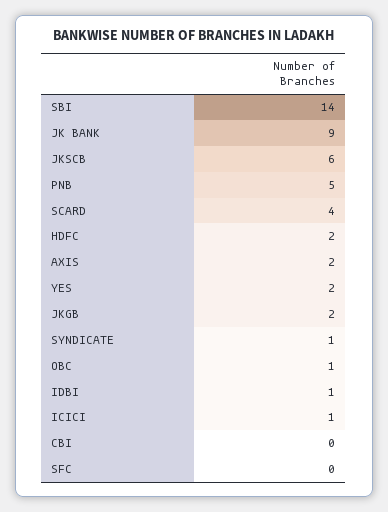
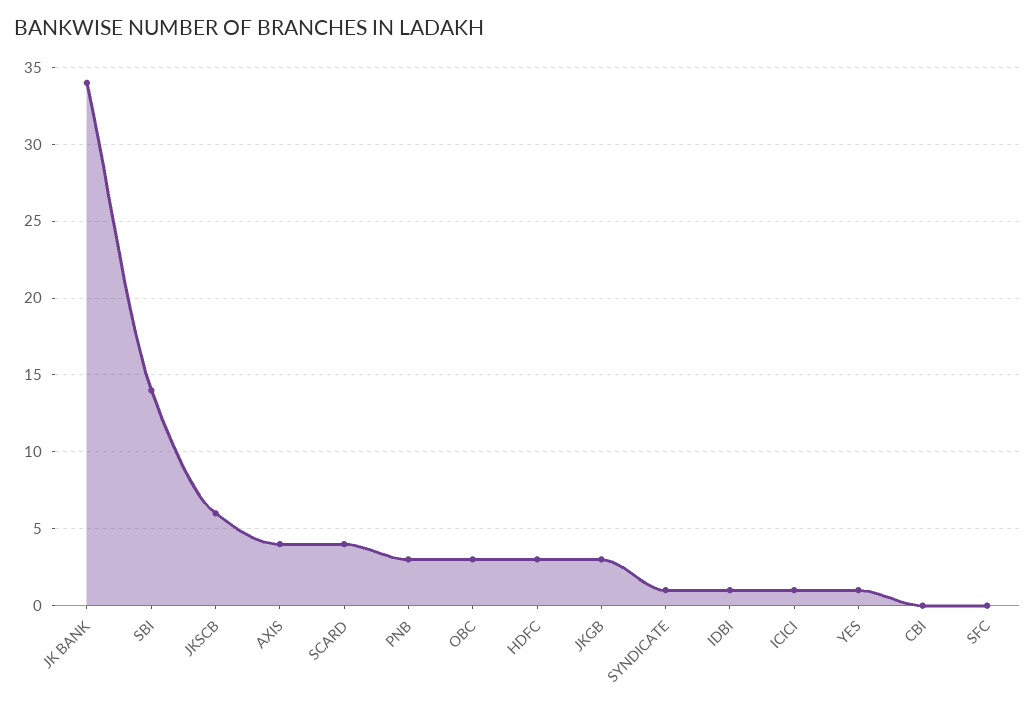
JK BANK: 9 -> 34
PNB: 5 -> 3
HDFC: 2 -> 3
AXIS: 2 -> 4
YES: 2 -> 1
JKGB: 2 -> 3
OBC: 1 -> 3

